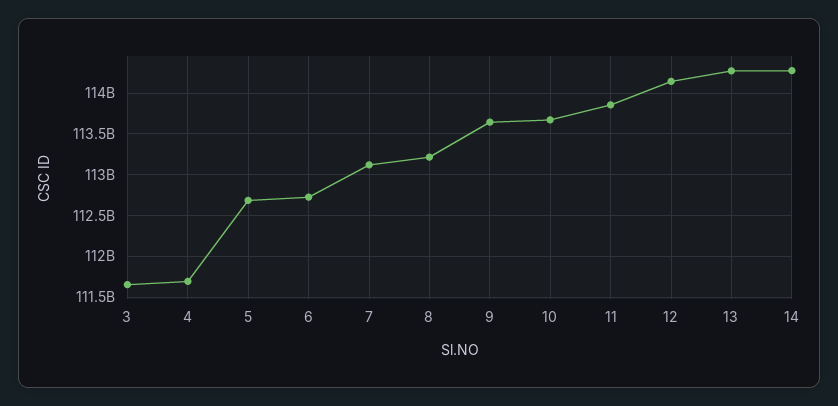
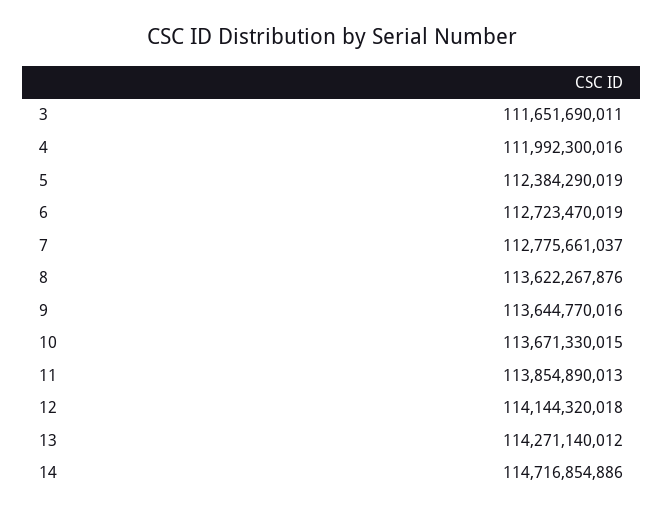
4: 111700000000 -> 111992300016
5: 112700000000 -> 112384290019
7: 113100000000 -> 112775661037
8: 113200000000 -> 113622267876
14: 114300000000 -> 114716854886

